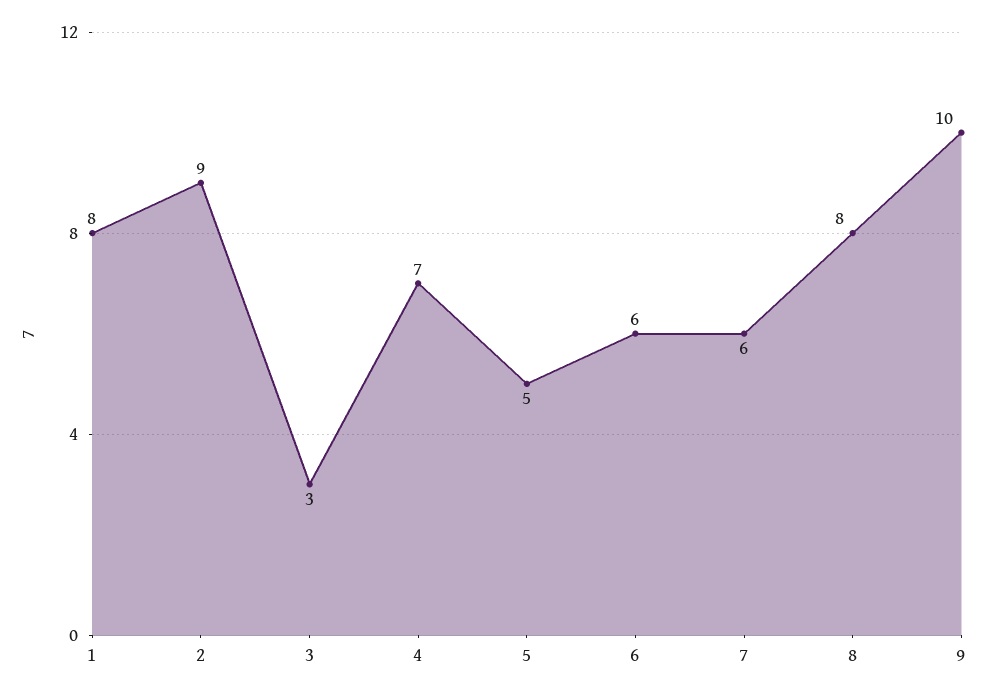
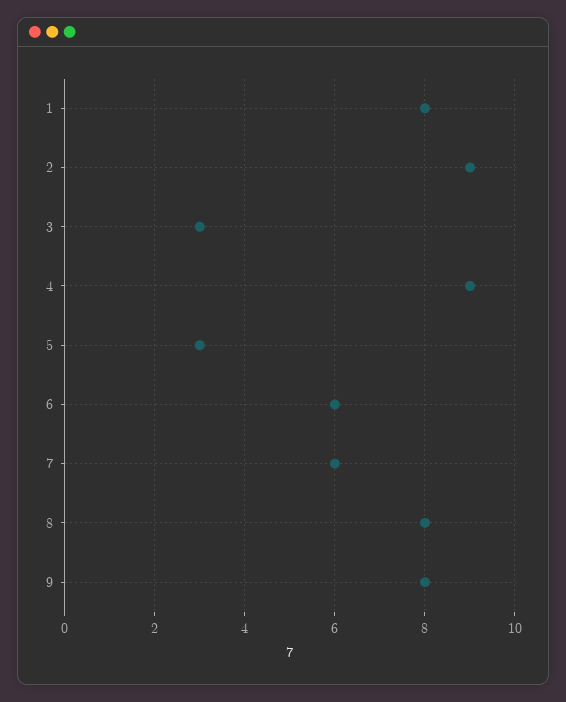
4: 7 -> 9
5: 5 -> 3
9: 10 -> 8

